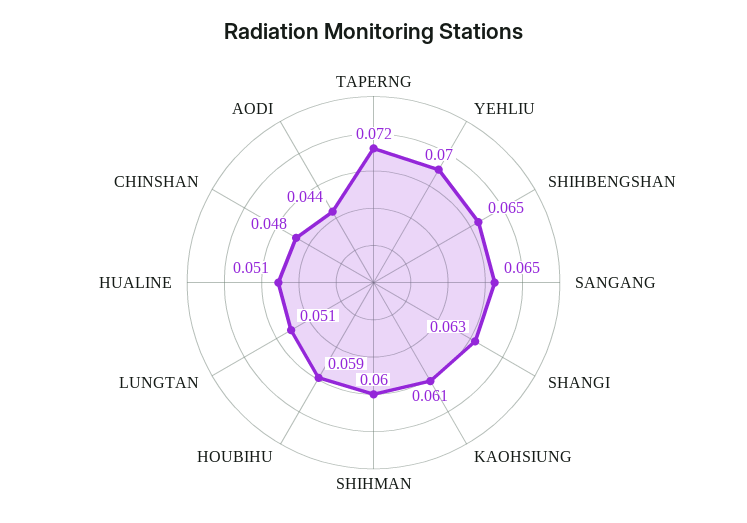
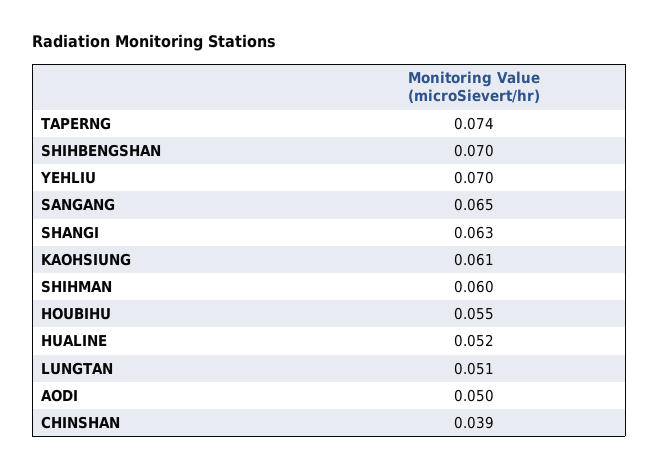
TAPERNG: 0.072 -> 0.074
SHIHBENGSHAN: 0.065 -> 0.07
HOUBIHU: 0.059 -> 0.055
HUALINE: 0.051 -> 0.052
CHINSHAN: 0.048 -> 0.039
AODI: 0.044 -> 0.05

